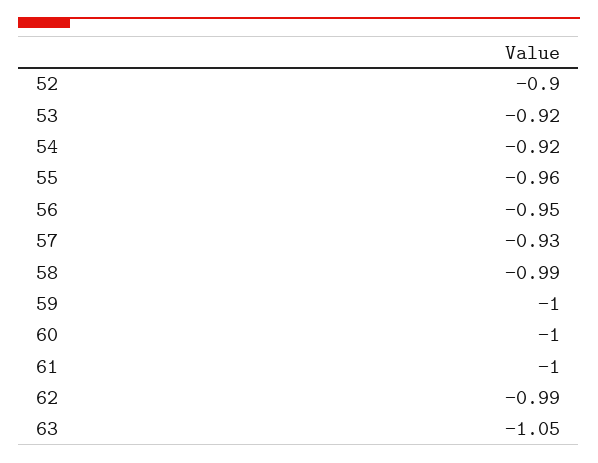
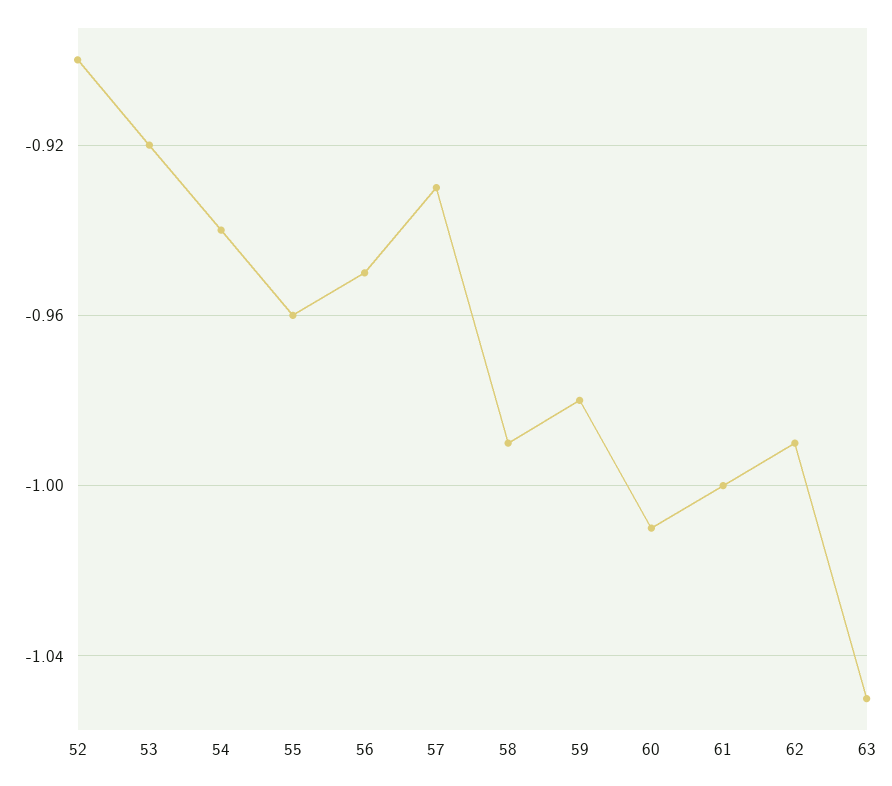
54: -0.92 -> -0.94
59: -1 -> -0.98
60: -1 -> -1.01

